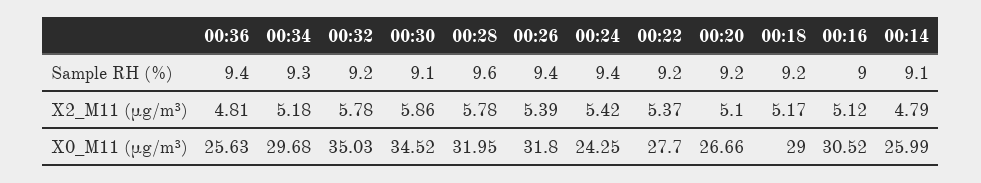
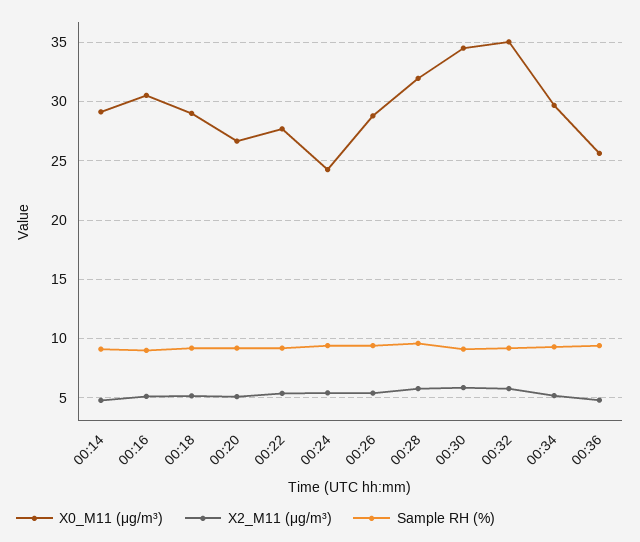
X0_M11 (μg/m³), 00:26: 31.8 -> 29
X0_M11 (μg/m³), 00:14: 25.99 -> 29

